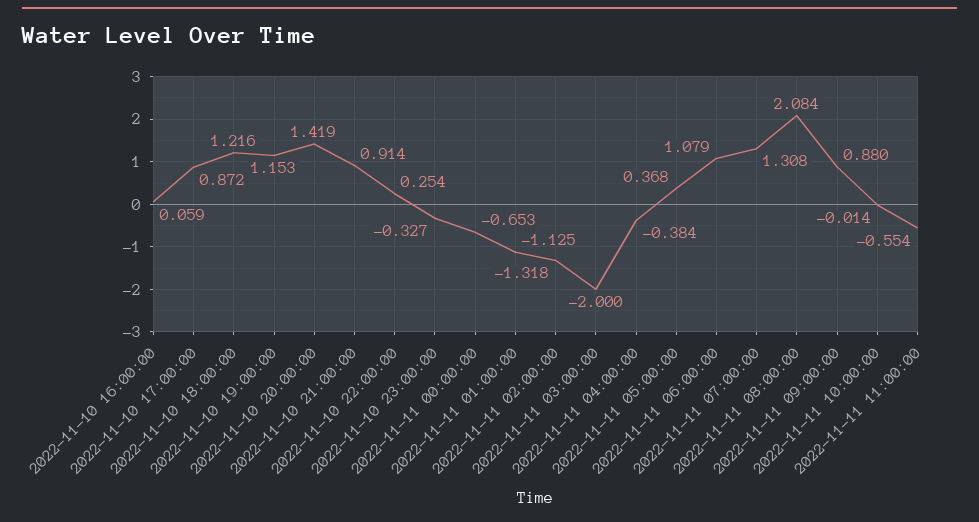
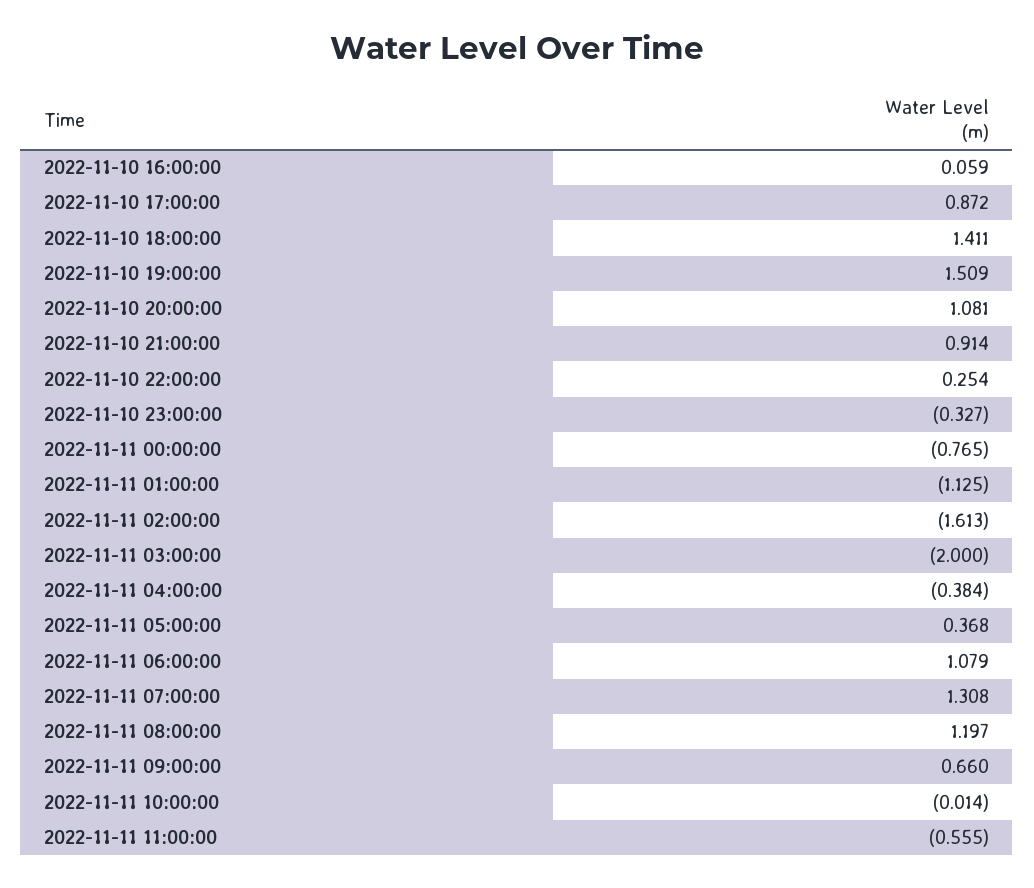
2022-11-10 18:00:00: 1.216 -> 1.411
2022-11-10 19:00:00: 1.153 -> 1.509
2022-11-10 20:00:00: 1.419 -> 1.081
2022-11-11 00:00:00: -0.653 -> -0.765
2022-11-11 02:00:00: -1.318 -> -1.613
2022-11-11 08:00:00: 2.084 -> 1.197
2022-11-11 09:00:00: 0.88 -> 0.66
2022-11-11 11:00:00: -0.554 -> -0.555

